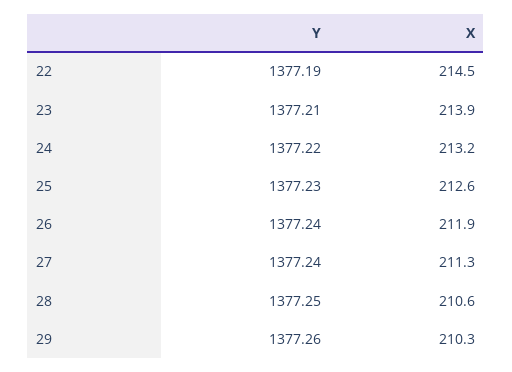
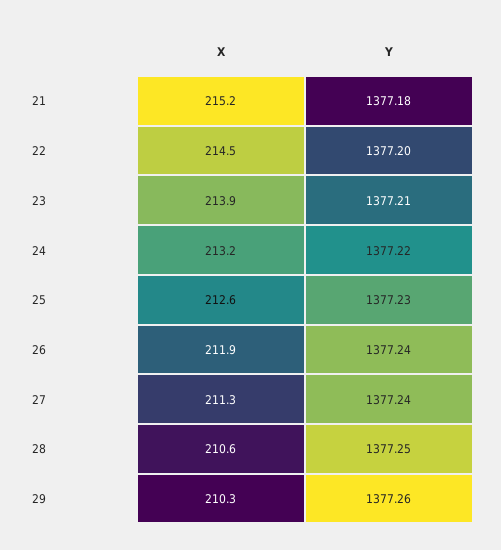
Y, 22: 1377.19 -> 1377.2
X, 21: none -> 215.2
Y, 21: none -> 1377.18

